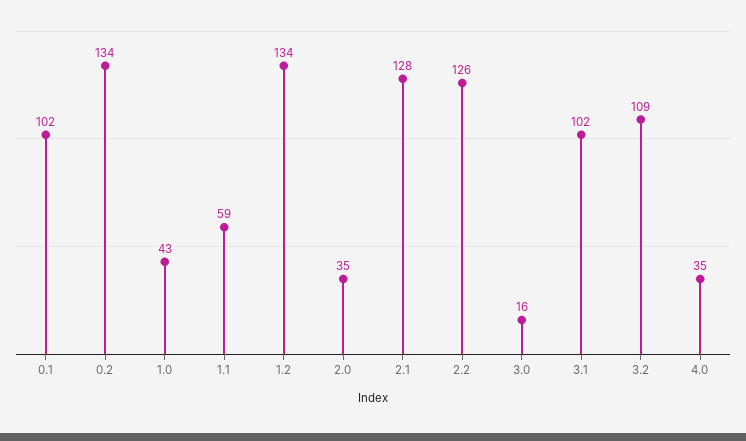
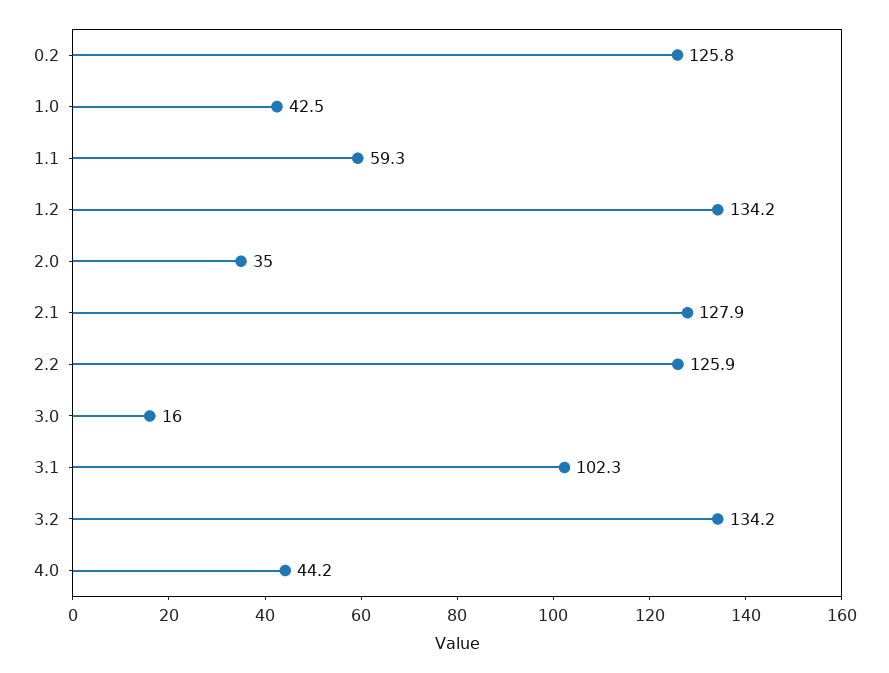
0.1: 102 -> none
0.2: 134 -> 125.8
3.2: 109 -> 134.2
4.0: 35 -> 44.2

